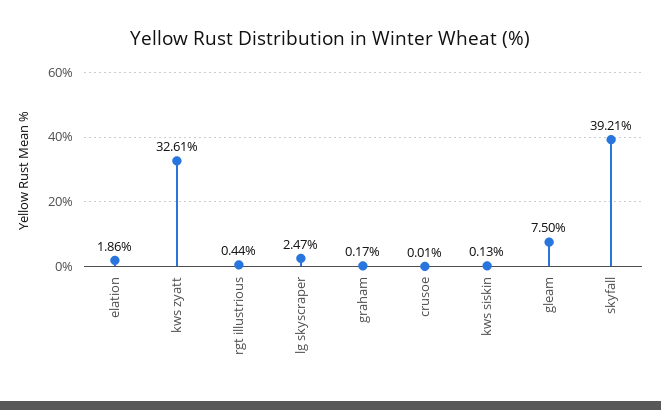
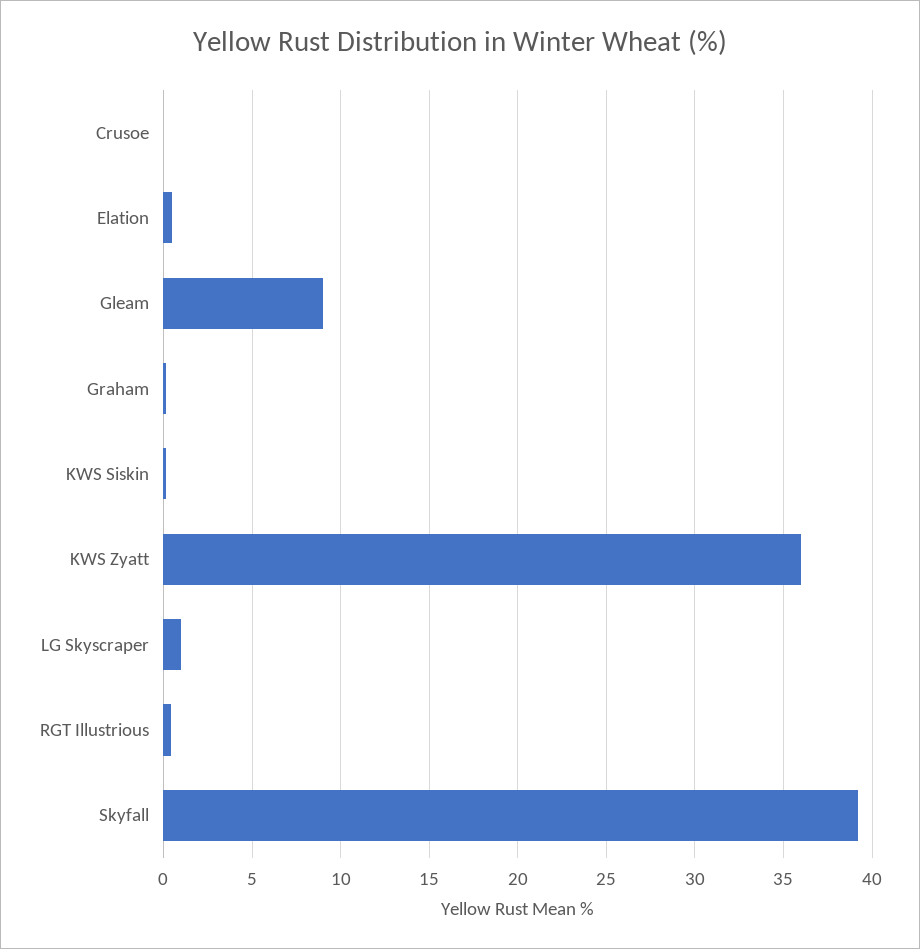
elation: 1.86 -> 0.5
kws zyatt: 32.61 -> 36
lg skyscraper: 2.47 -> 1
gleam: 7.5 -> 9

